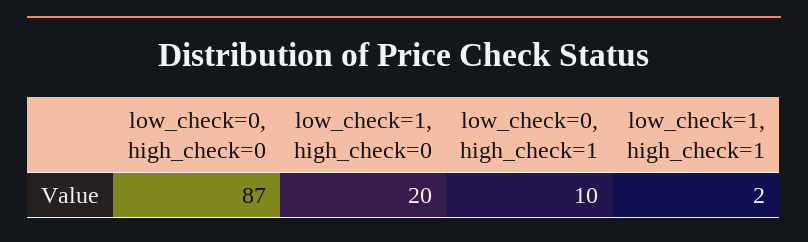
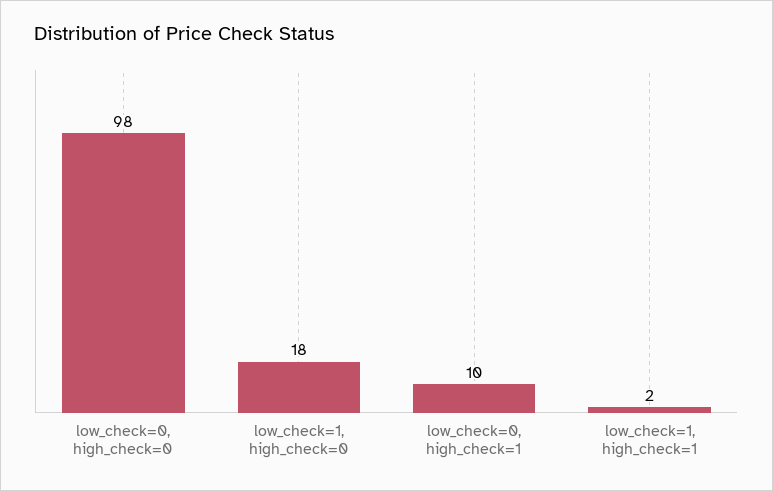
low_check=0, high_check=0: 87 -> 98
low_check=1, high_check=0: 20 -> 18

